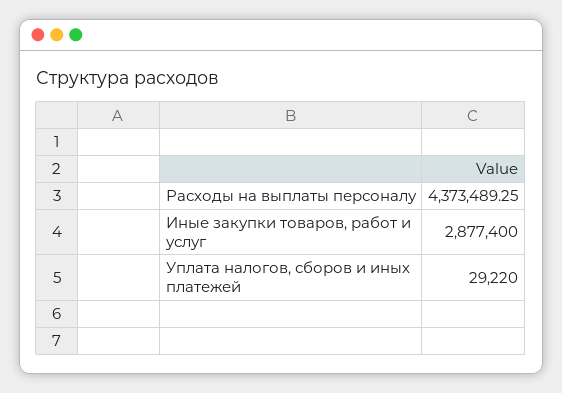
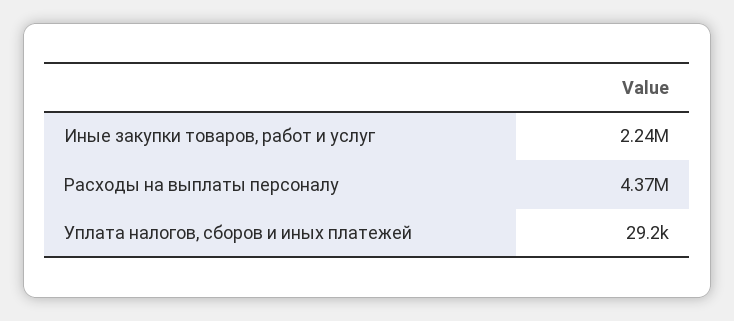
Иные закупки товаров, работ и услуг: 2877400 -> 2240000

